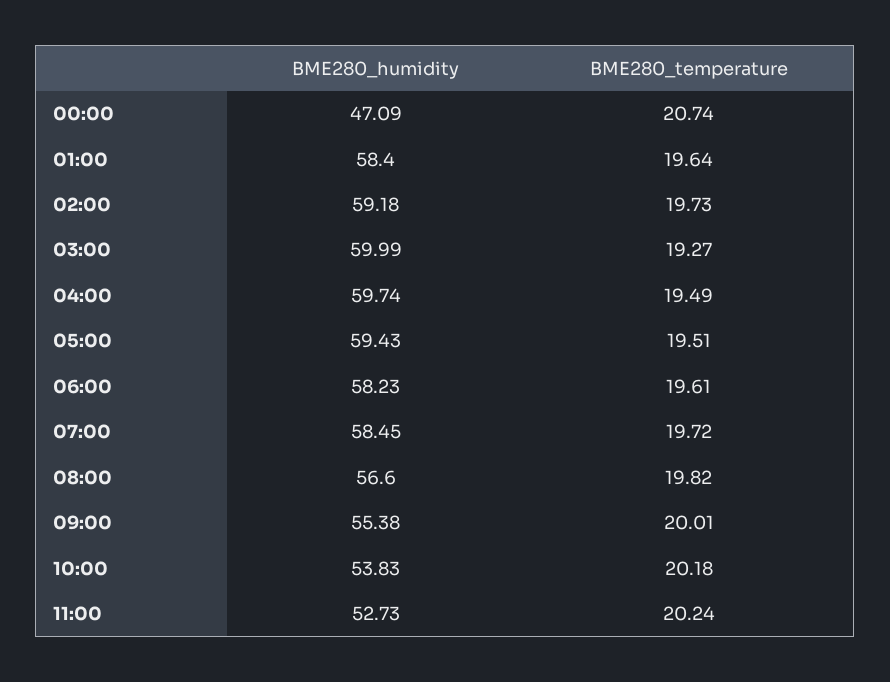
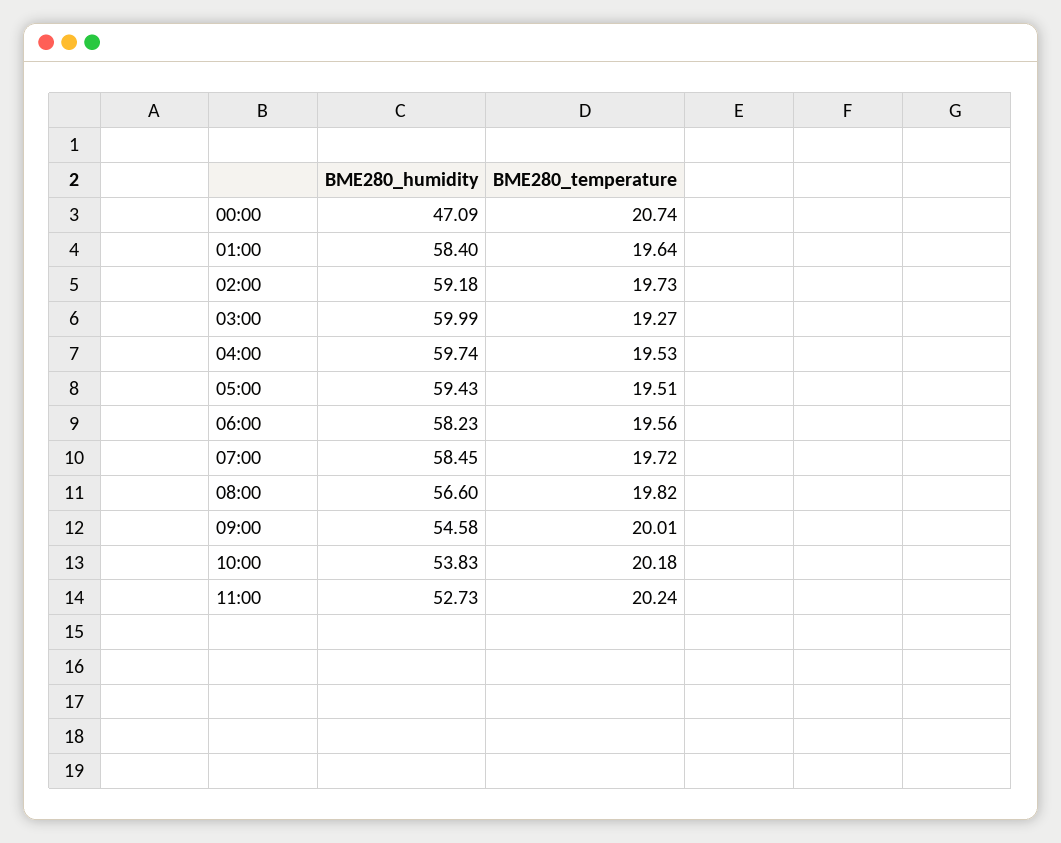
BME280_temperature, 04:00: 19.49 -> 19.53
BME280_temperature, 06:00: 19.61 -> 19.56
BME280_humidity, 09:00: 55.38 -> 54.58

